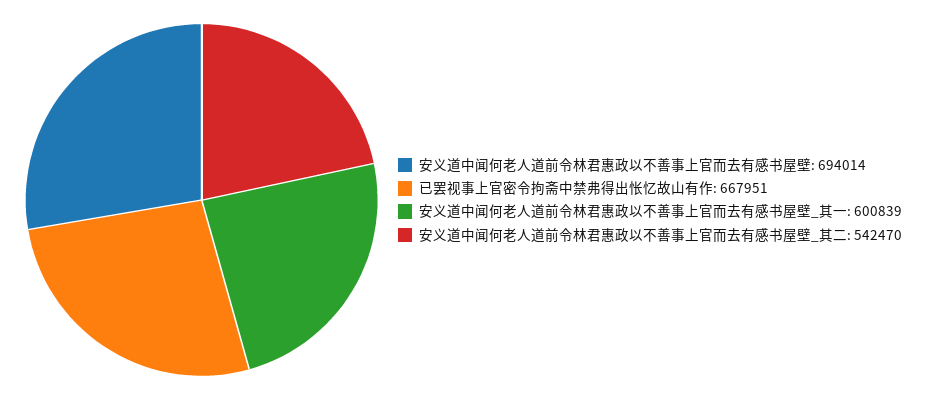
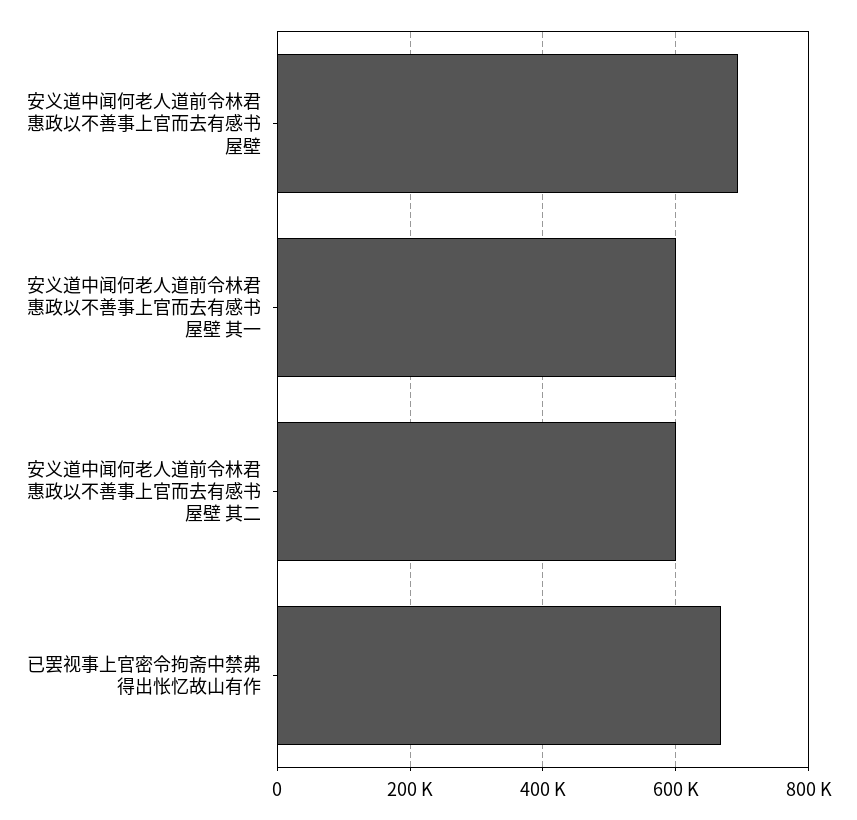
安义道中闻何老人道前令林君惠政以不善事上官而去有感书屋壁_其二: 542470 -> 600000

